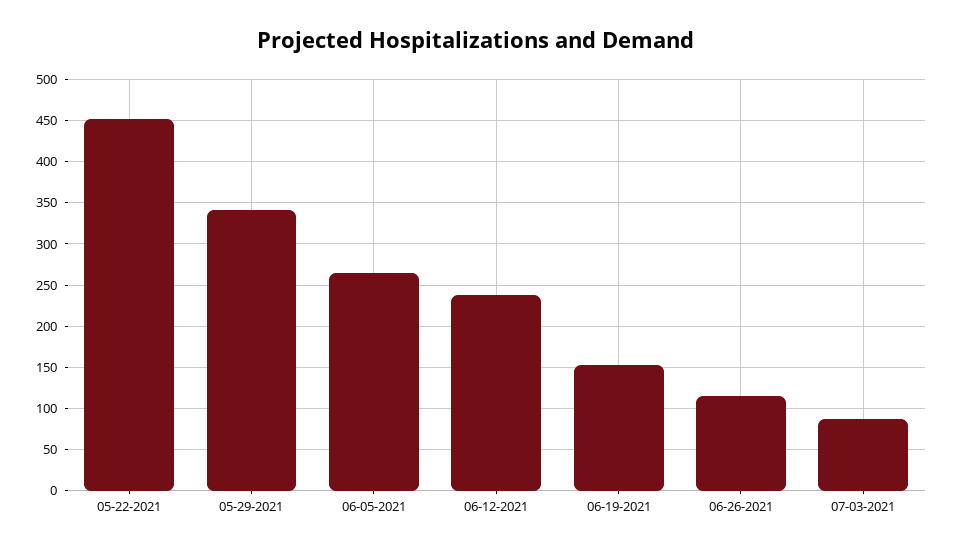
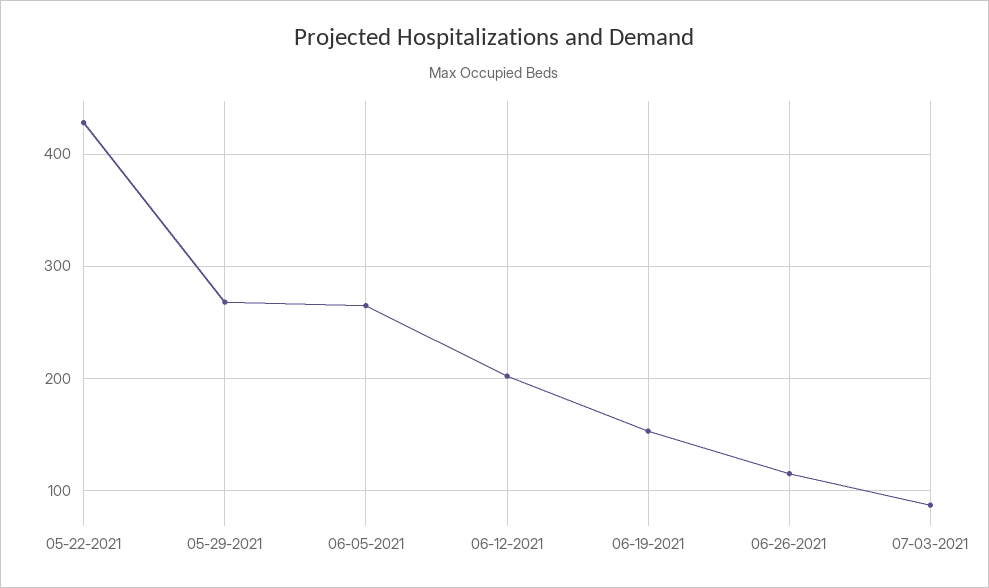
05-22-2021: 450 -> 430
05-29-2021: 340 -> 270
06-12-2021: 240 -> 200

